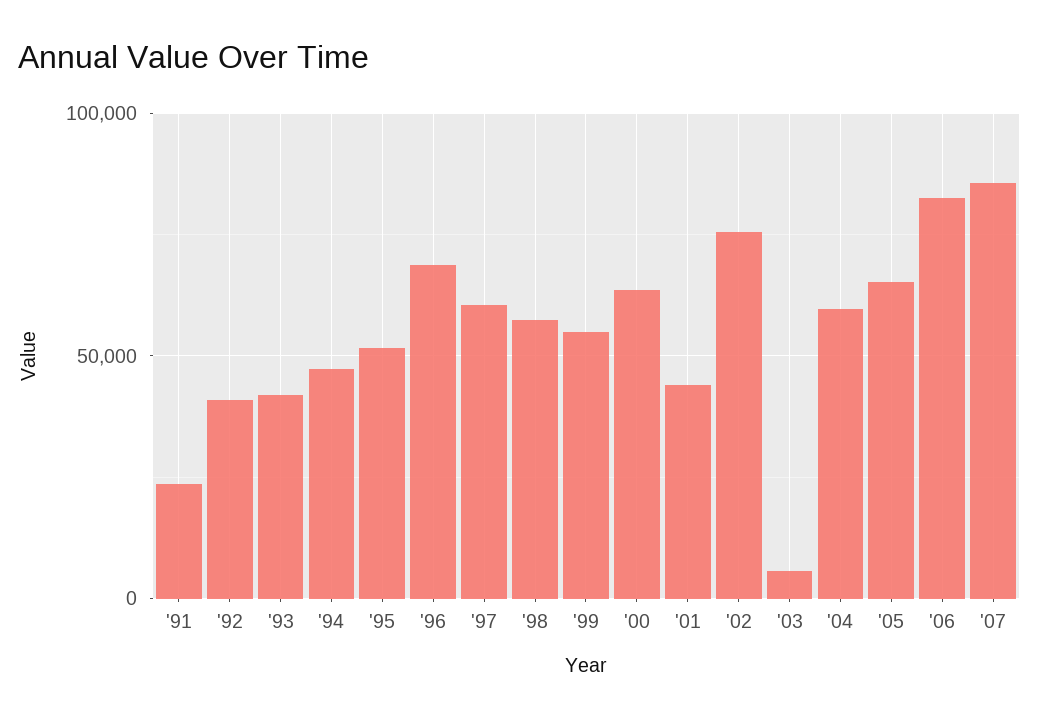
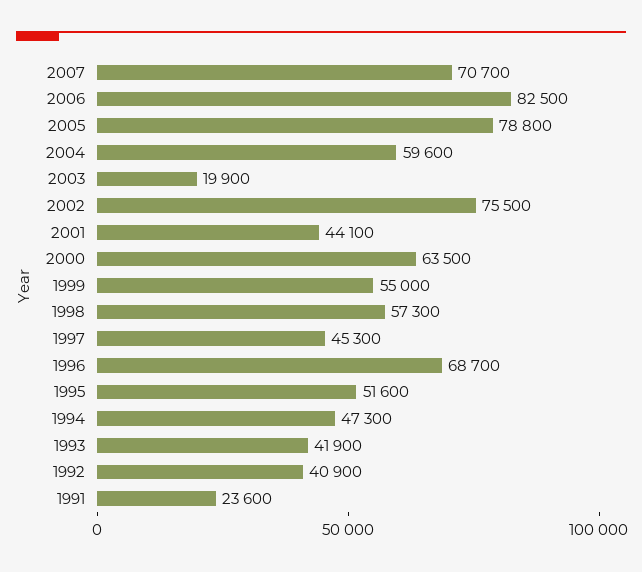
'97: 60000 -> 45300
'03: 5000 -> 19900
'05: 65000 -> 78800
'07: 85000 -> 70700

